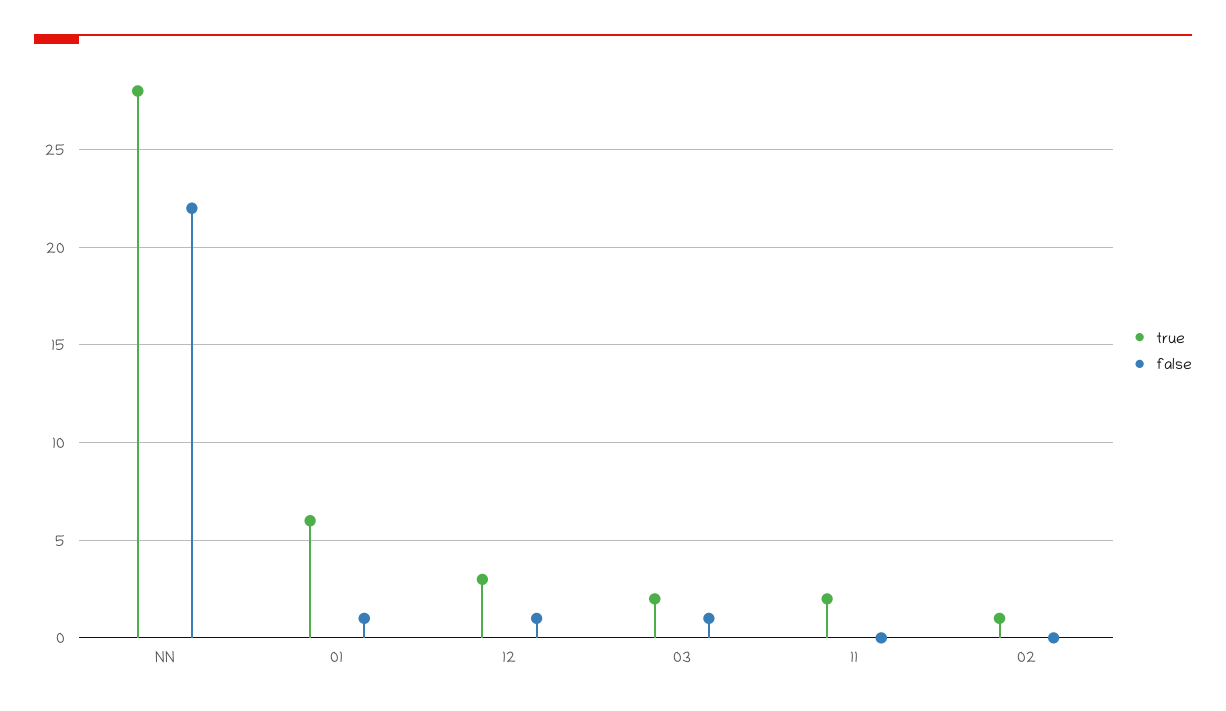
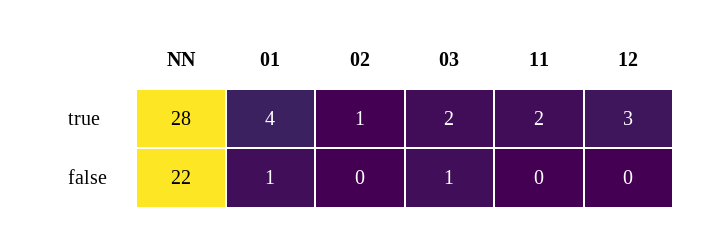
true, 01: 6 -> 4
false, 12: 1 -> 0

